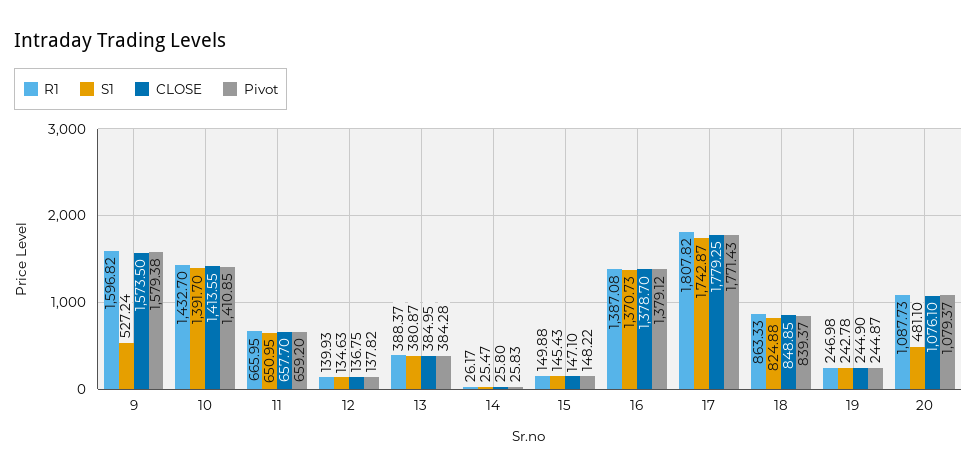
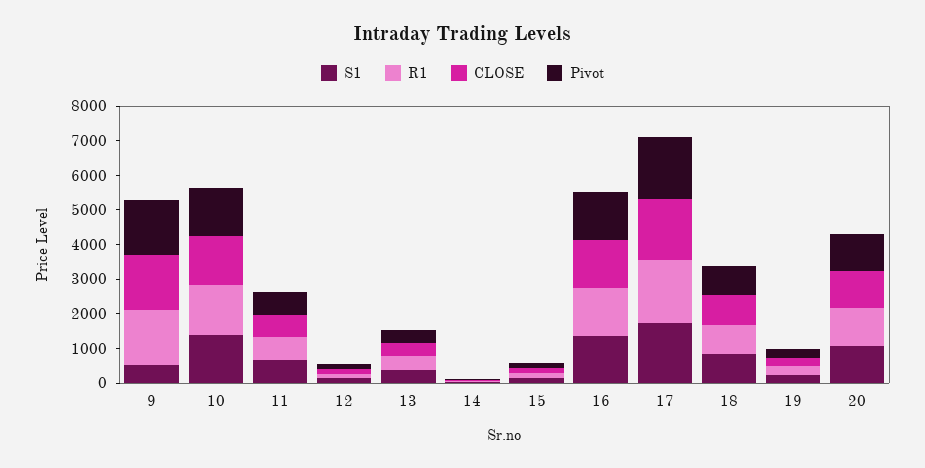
S1, 20: 481.1 -> 1000

